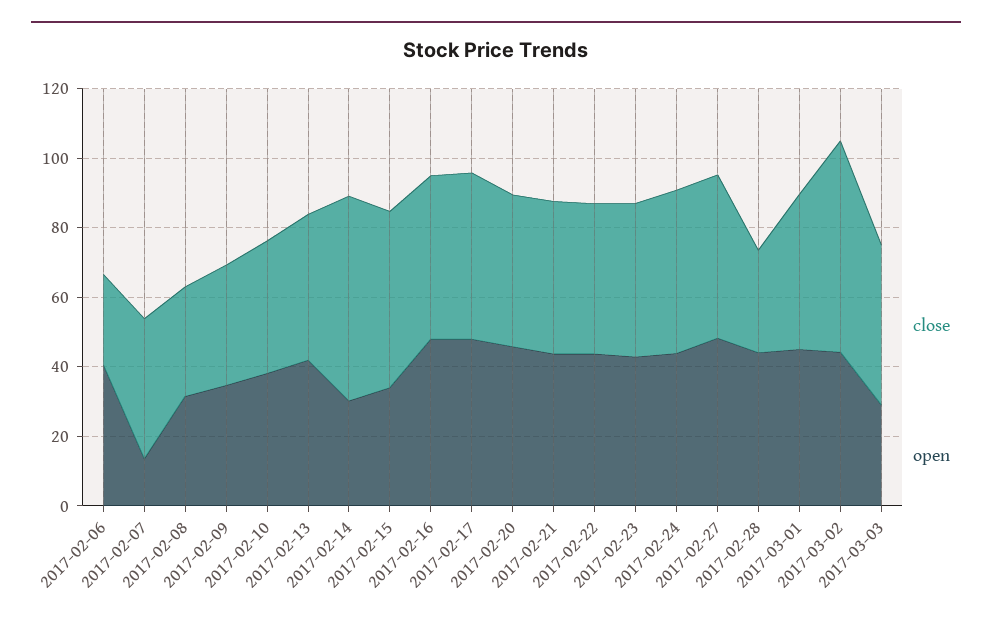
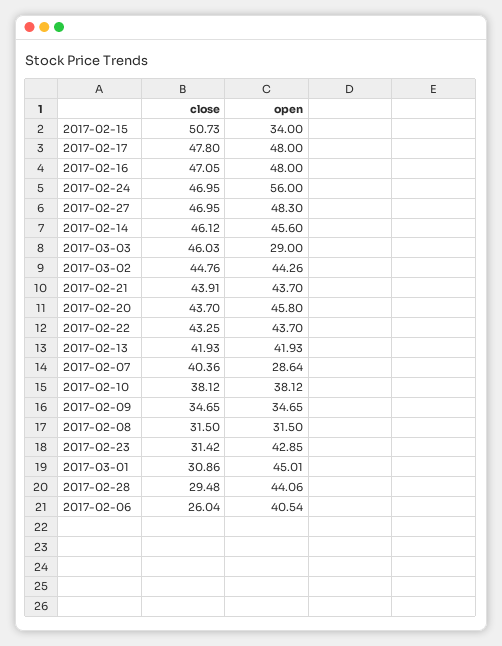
open, 2017-02-07: 15 -> 28.64
close, 2017-02-14: 60 -> 46.12
open, 2017-02-14: 30 -> 45.6
close, 2017-02-23: 45 -> 31.42
open, 2017-02-24: 45 -> 56
close, 2017-03-01: 45 -> 30.86
close, 2017-03-02: 60 -> 44.76

